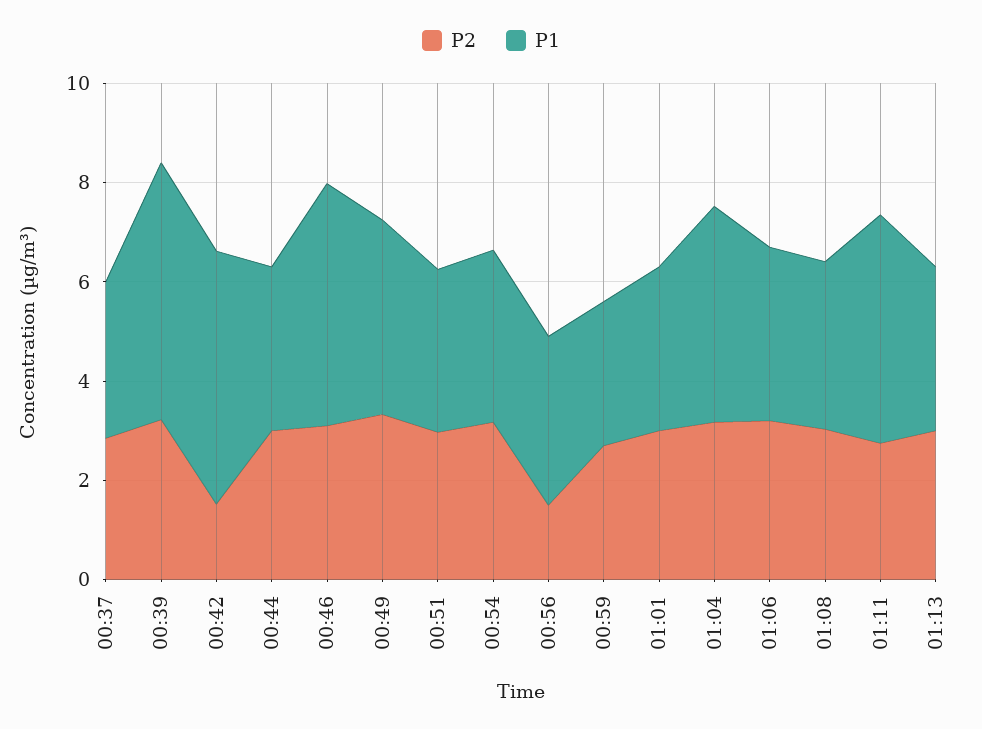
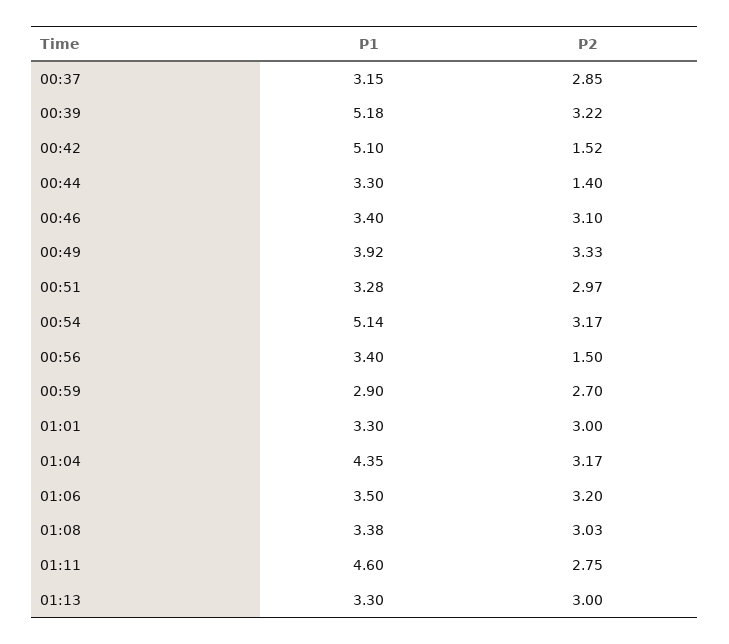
P2, 00:44: 3 -> 1.4
P1, 00:46: 5 -> 3.4
P1, 00:54: 3.5 -> 5.14

